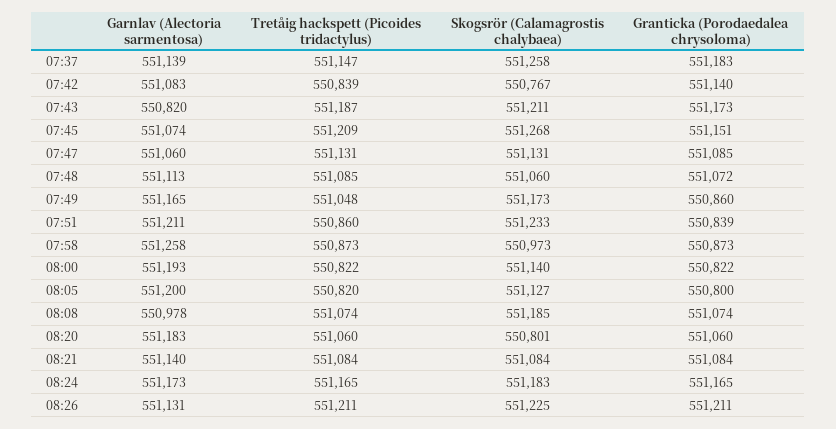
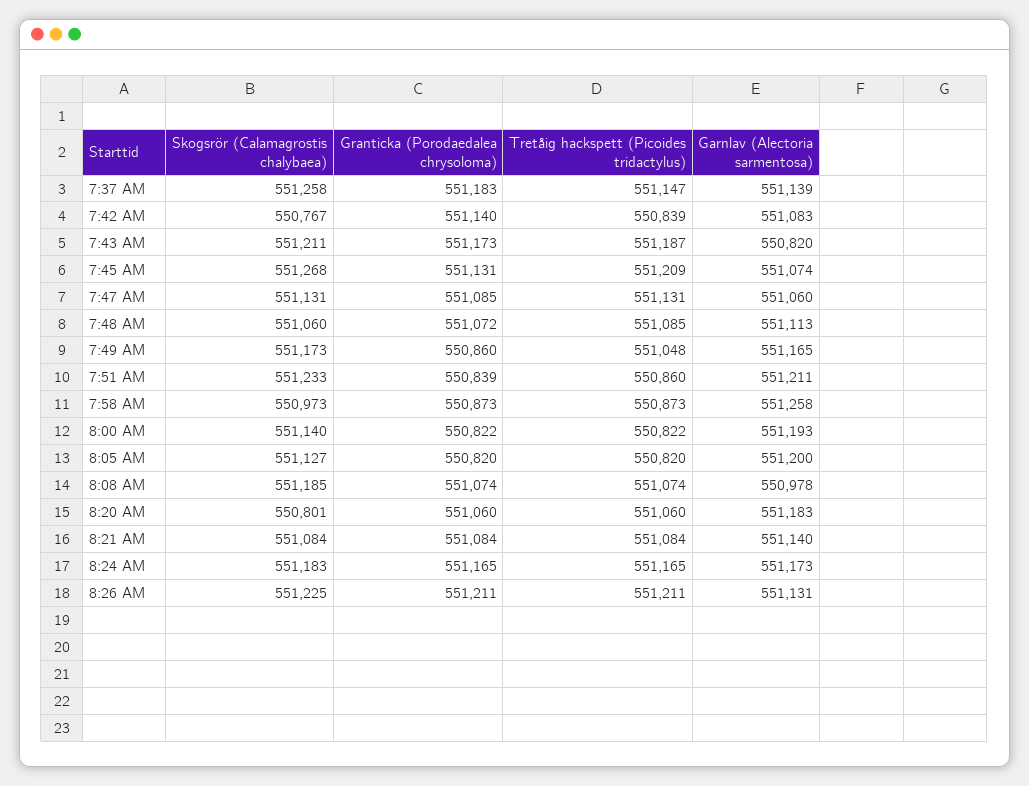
Granticka (Porodaedalea chrysoloma), 07:45: 551151 -> 551131
Granticka (Porodaedalea chrysoloma), 08:05: 550800 -> 550820

